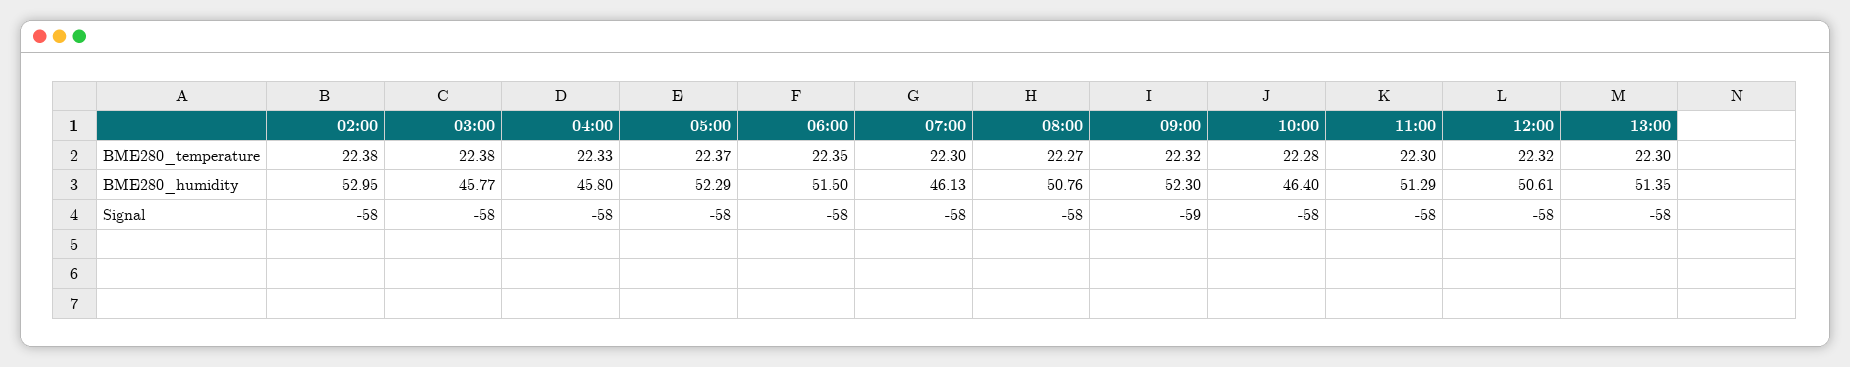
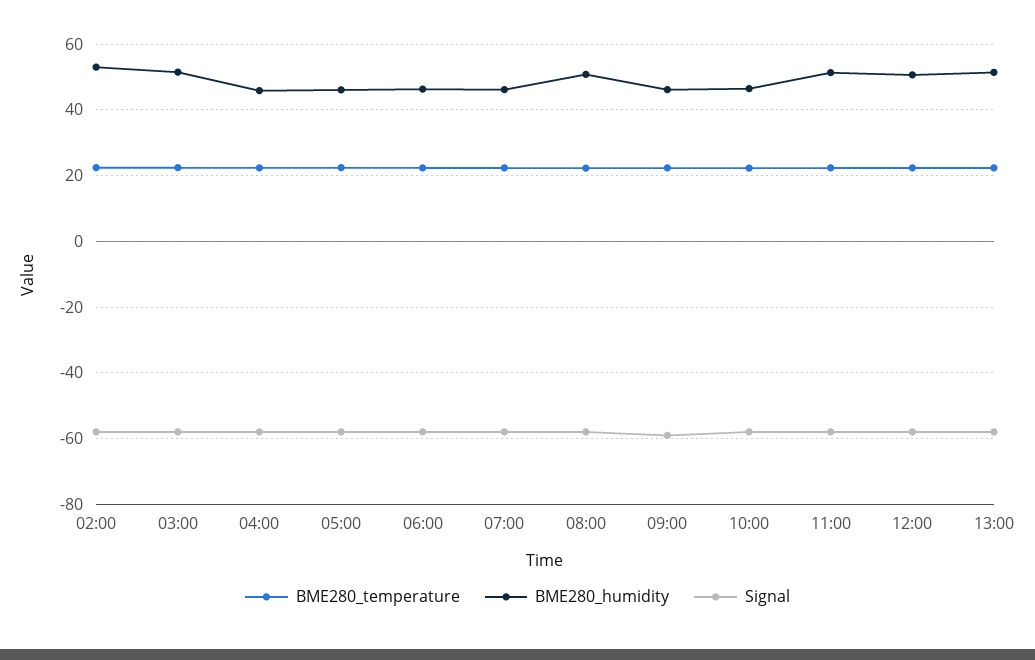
BME280_humidity, 03:00: 45.77 -> 52
BME280_humidity, 05:00: 52.29 -> 46
BME280_humidity, 06:00: 51.5 -> 46
BME280_humidity, 09:00: 52.3 -> 46

